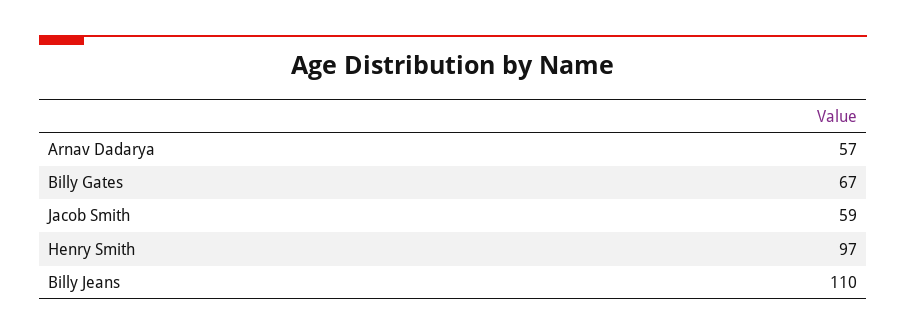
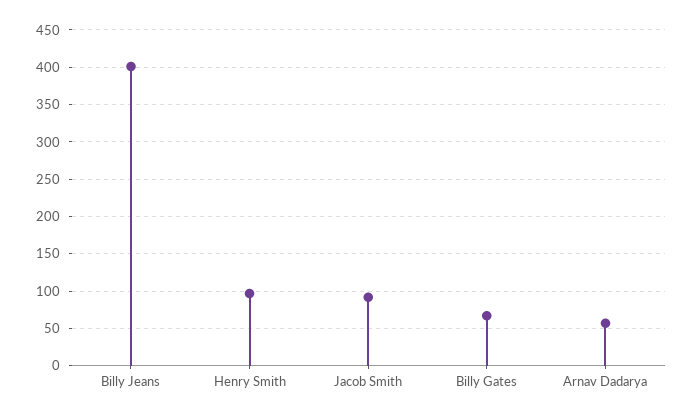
Jacob Smith: 59 -> 90
Billy Jeans: 110 -> 400

